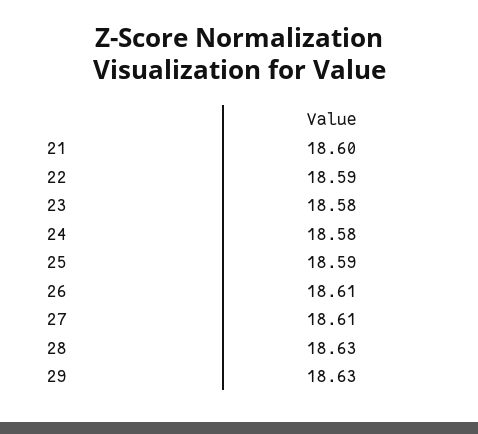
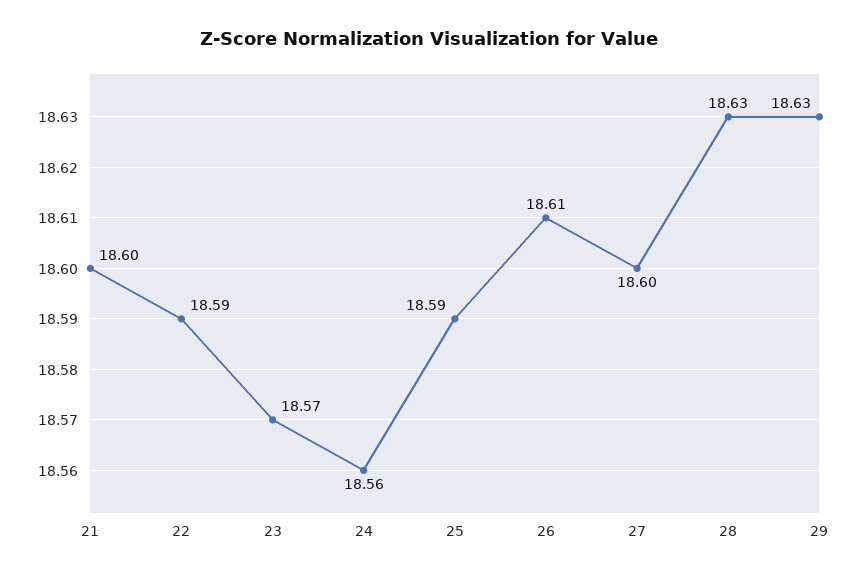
23: 18.58 -> 18.57
24: 18.58 -> 18.56
27: 18.61 -> 18.6

